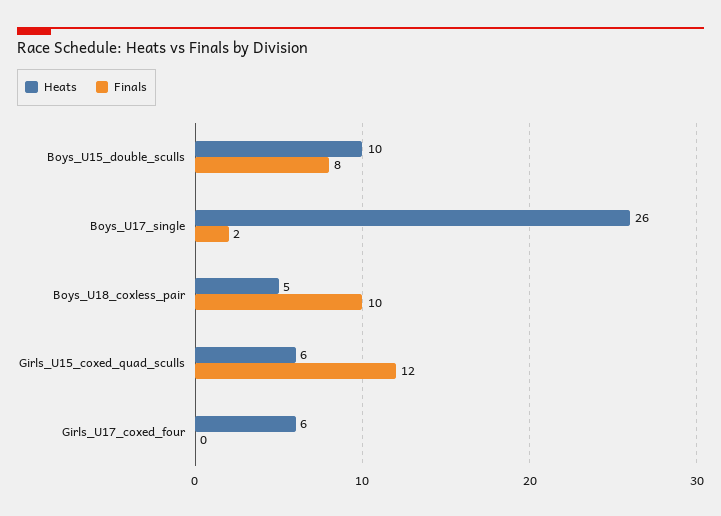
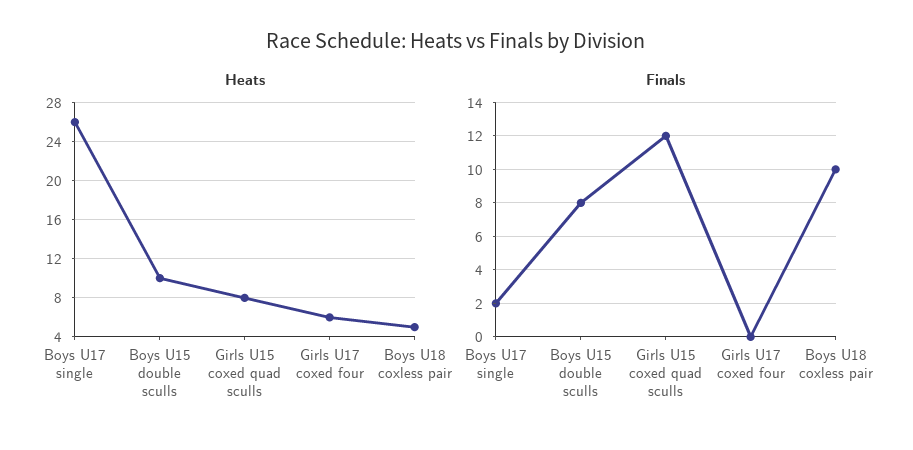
Heats, Girls_U15_coxed_quad_sculls: 6 -> 8

